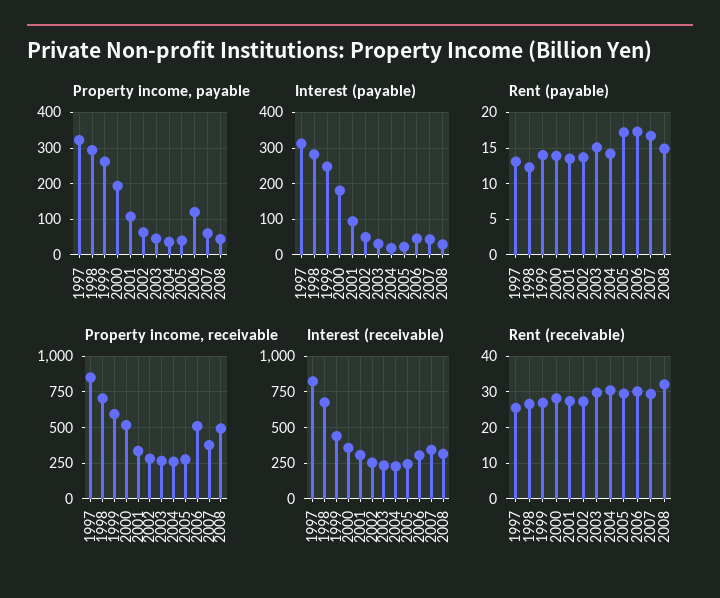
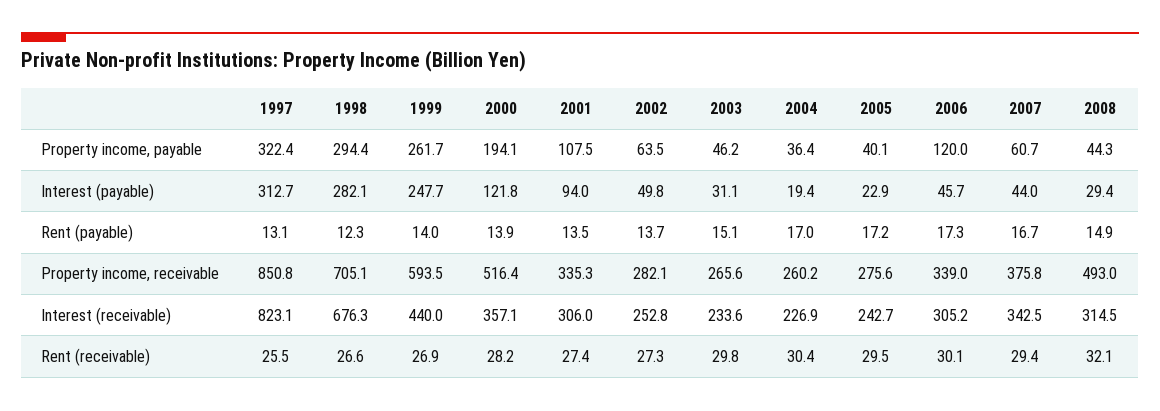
Interest (payable), 2000: 180 -> 121.8
Rent (payable), 2004: 14 -> 17
Property income, receivable, 2006: 500 -> 339

